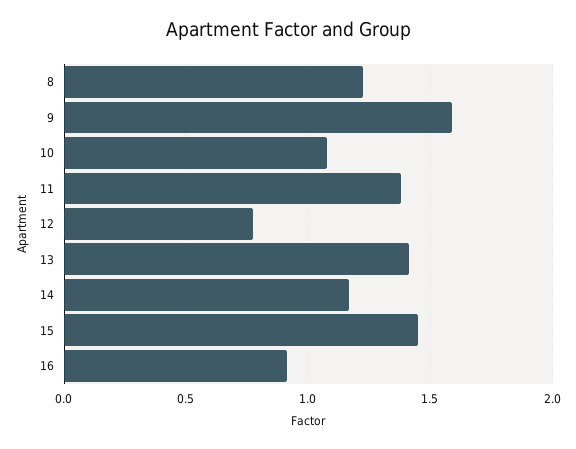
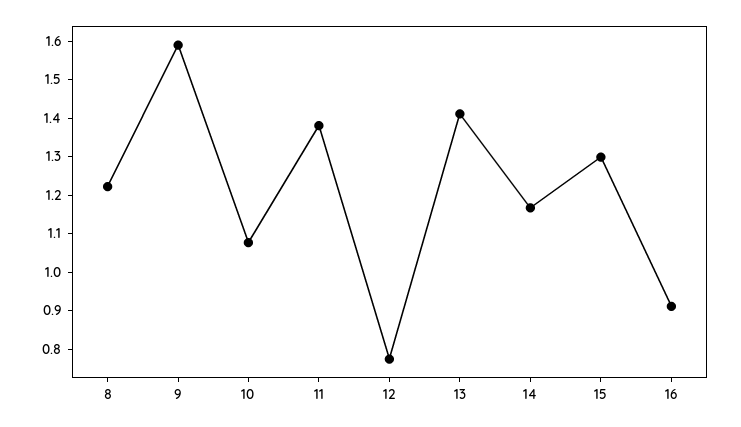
15: 1.45 -> 1.3

